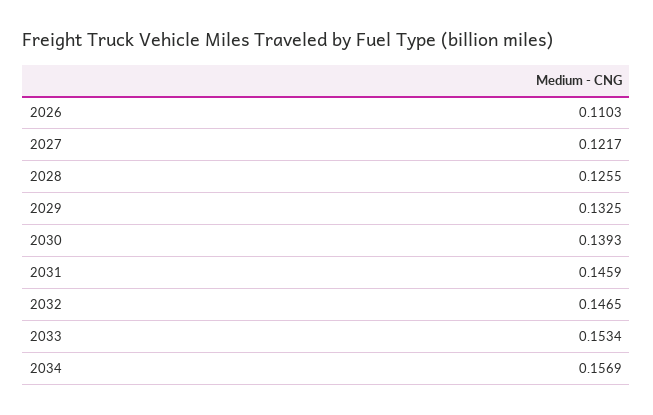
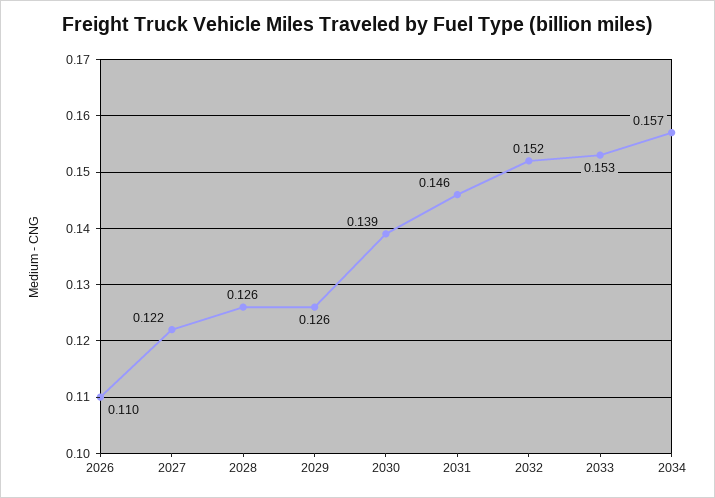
2029: 0.1325 -> 0.126
2032: 0.1465 -> 0.152

